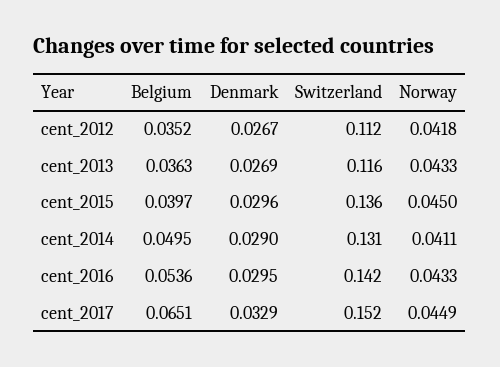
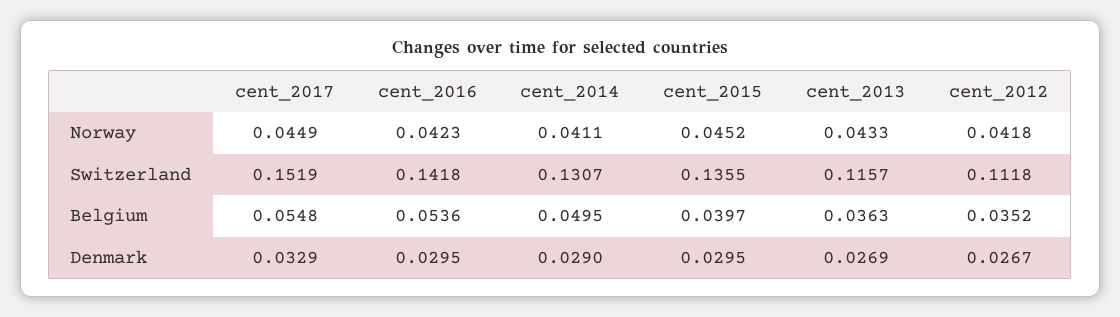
Denmark, cent_2015: 0.0296 -> 0.0295
Norway, cent_2015: 0.045 -> 0.0452
Norway, cent_2016: 0.0433 -> 0.0423
Belgium, cent_2017: 0.0651 -> 0.0548

